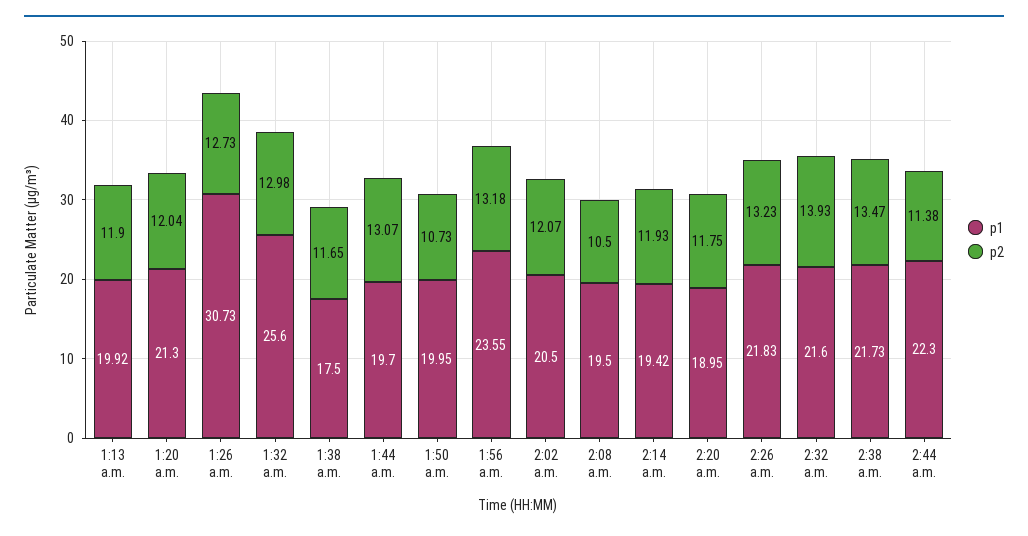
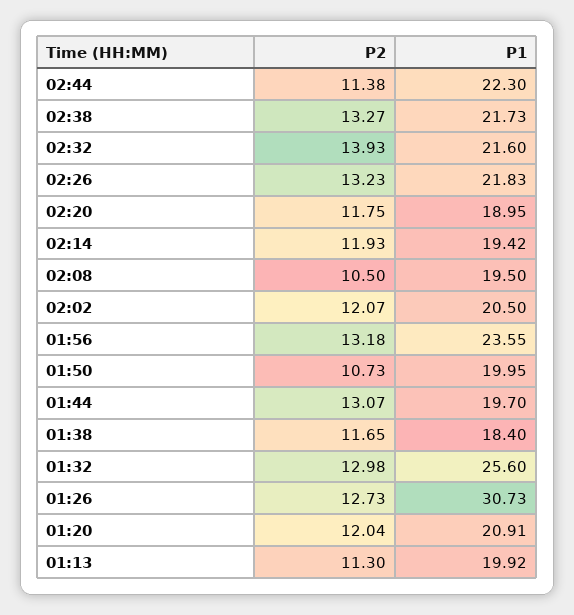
p2, 1:13 a.m.: 11.9 -> 11.3
p1, 1:20 a.m.: 21.3 -> 20.91
p1, 1:38 a.m.: 17.5 -> 18.4
p2, 2:38 a.m.: 13.47 -> 13.27

